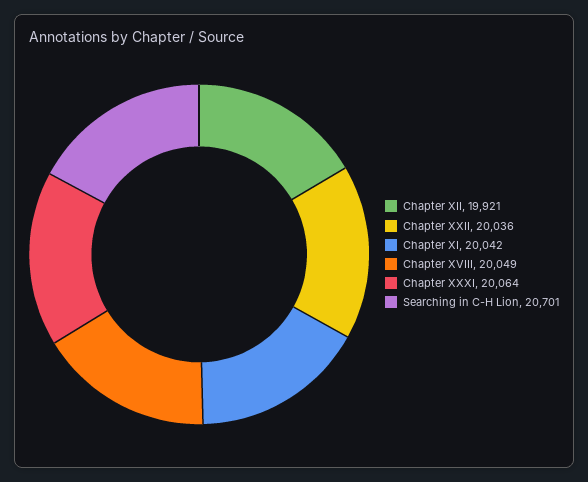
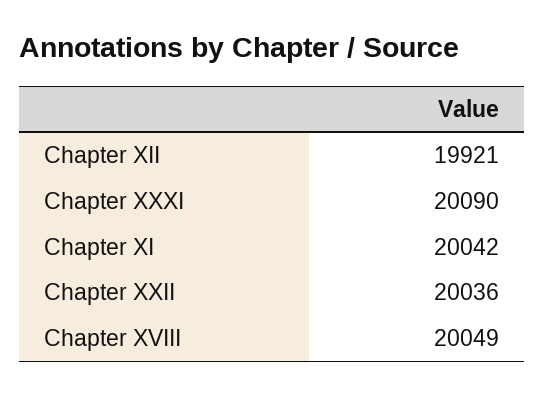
Chapter XXXI: 20064 -> 20090
Searching in C-H Lion: 20701 -> none

